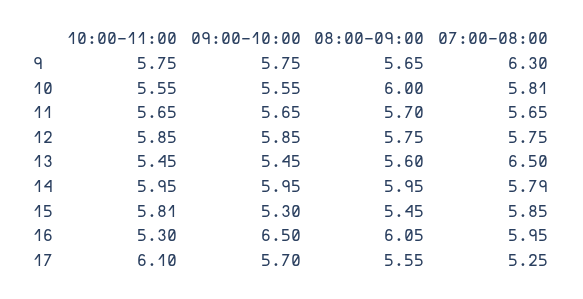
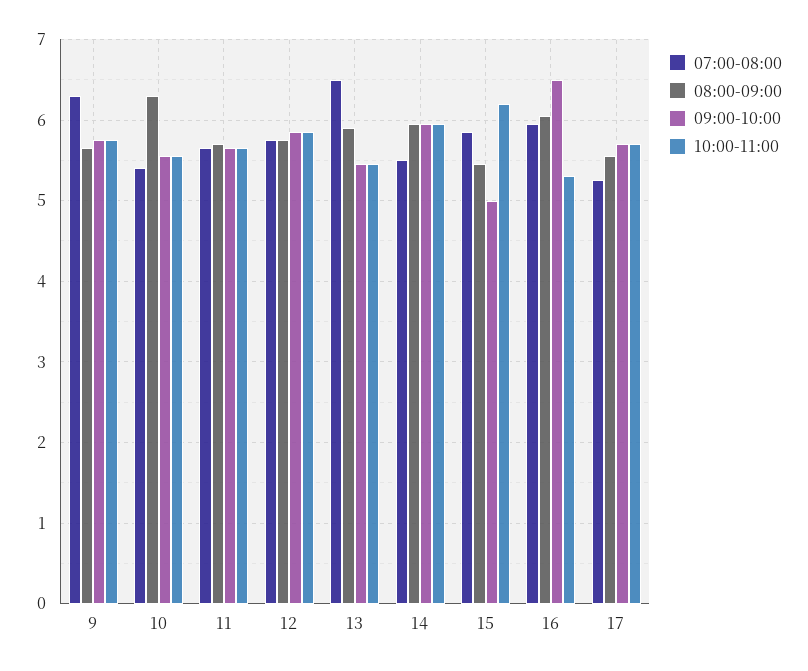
08:00-09:00, 10: 6 -> 6.3
07:00-08:00, 10: 5.81 -> 5.4
08:00-09:00, 13: 5.6 -> 5.9
07:00-08:00, 14: 5.79 -> 5.5
10:00-11:00, 15: 5.81 -> 6.2
09:00-10:00, 15: 5.3 -> 5
10:00-11:00, 17: 6.1 -> 5.7

